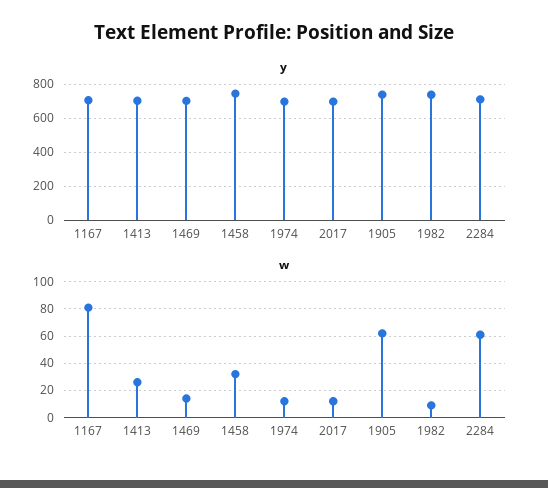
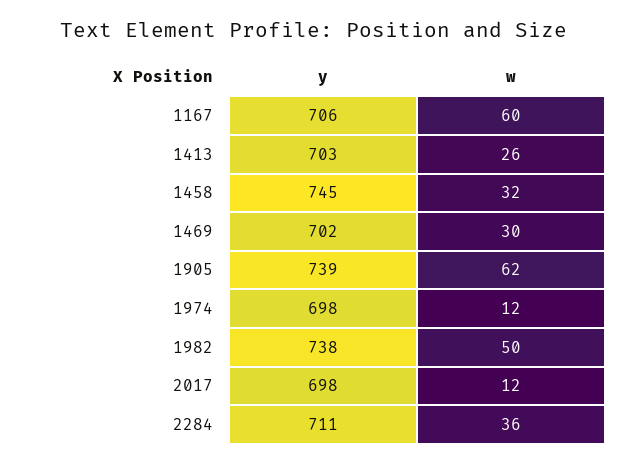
w, 1167: 80 -> 60
w, 1469: 15 -> 30
w, 1982: 10 -> 50
w, 2284: 60 -> 36

